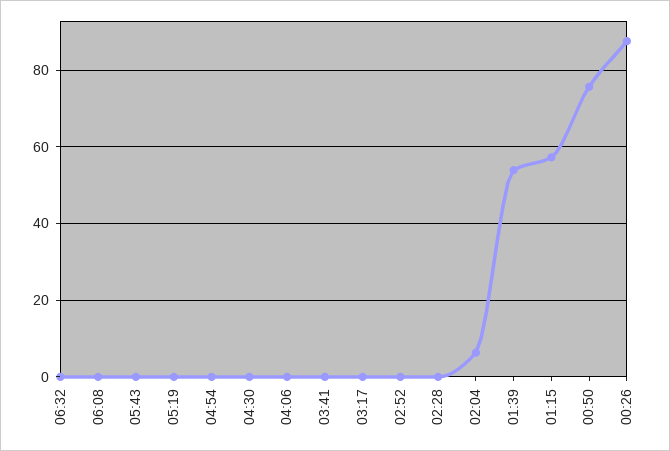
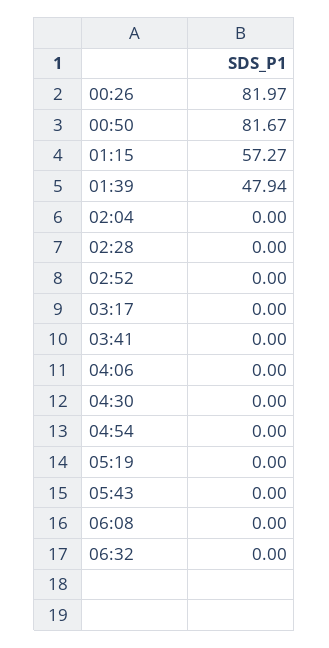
02:04: 6 -> 0
01:39: 54 -> 47.94
00:50: 76 -> 81.67
00:26: 88 -> 81.97

